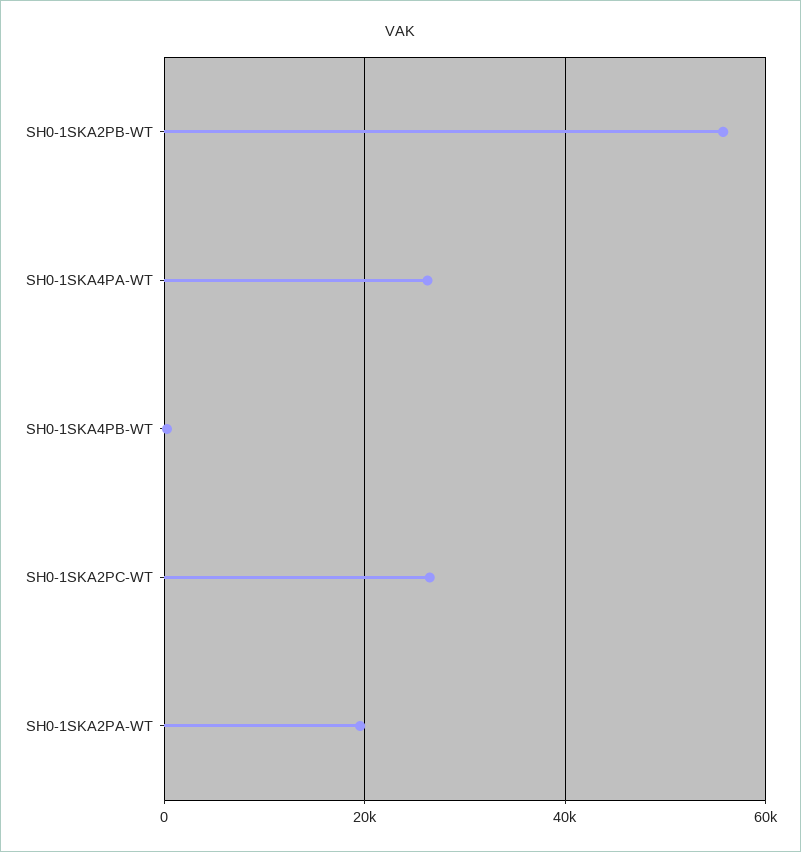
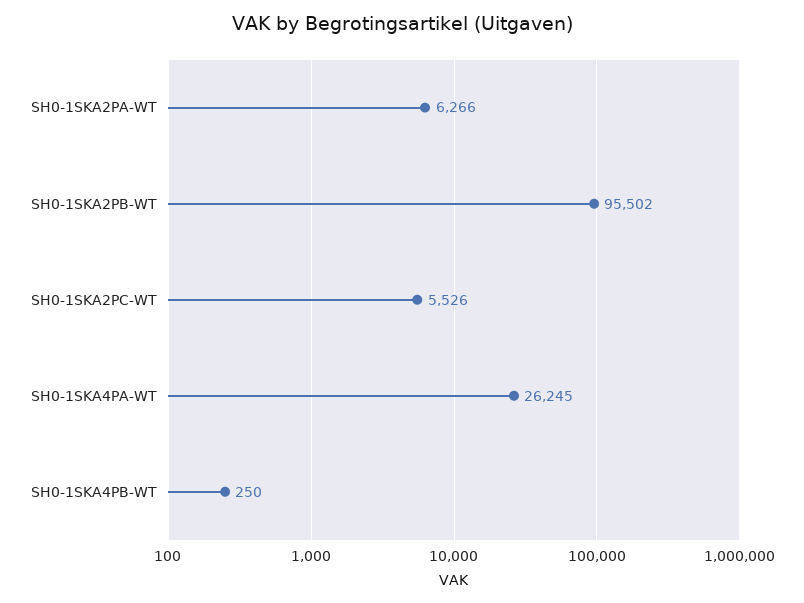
SH0-1SKA2PB-WT: 56000 -> 95502
SH0-1SKA2PC-WT: 26000 -> 5526
SH0-1SKA2PA-WT: 20000 -> 6266

